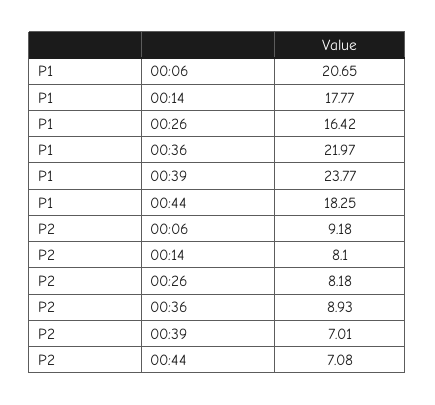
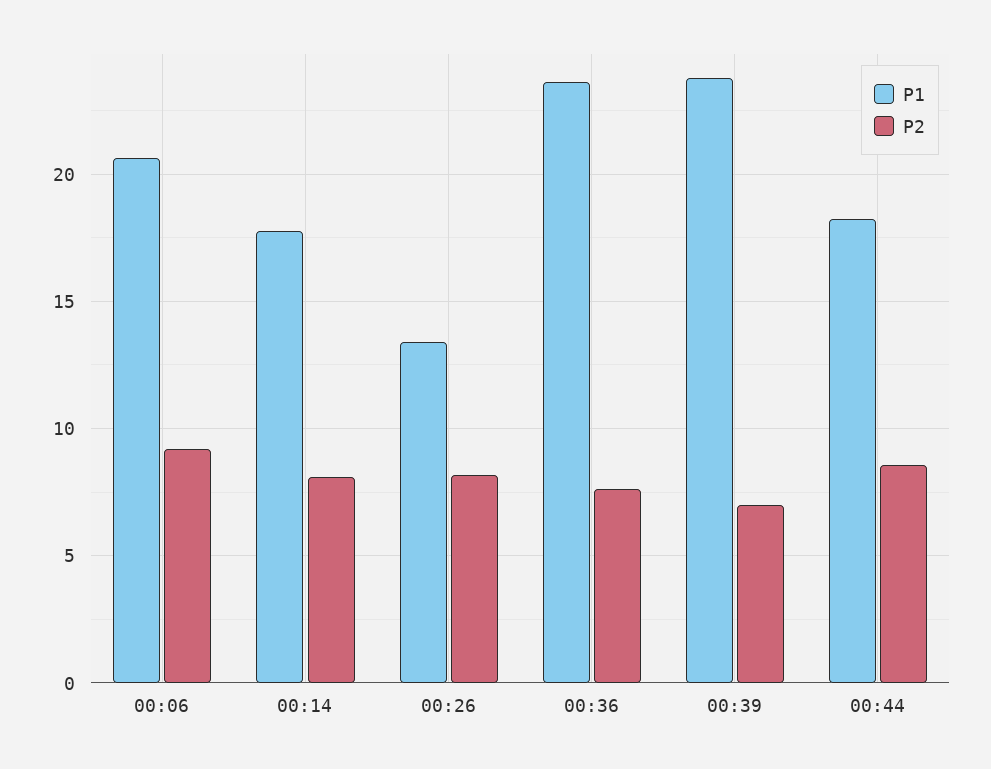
P1, 00:26: 16.42 -> 13.5
P1, 00:36: 21.97 -> 23.5
P2, 00:36: 8.93 -> 7.5
P2, 00:44: 7.08 -> 8.5

